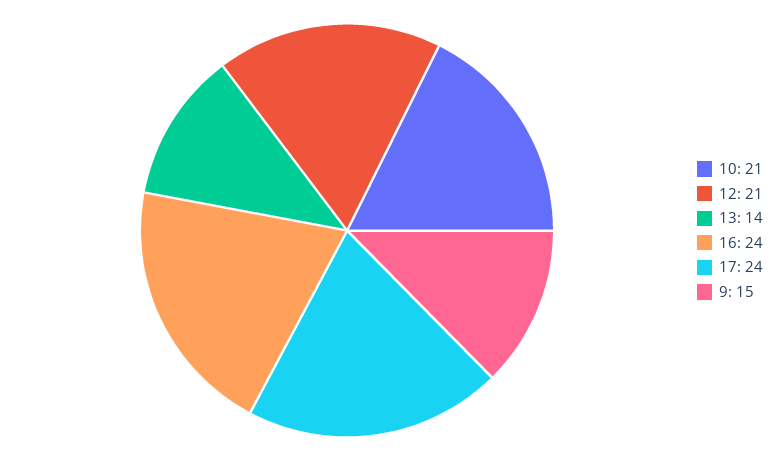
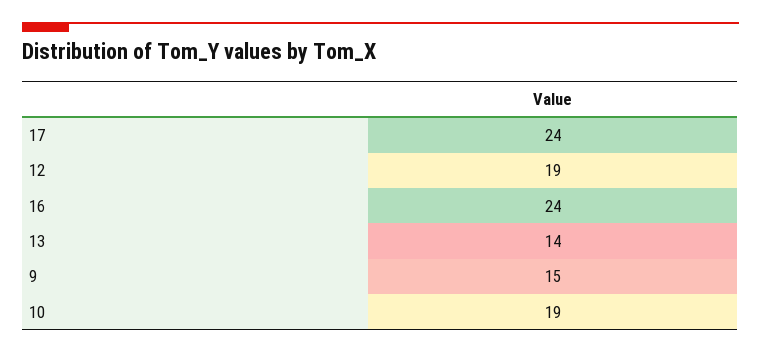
10: 21 -> 19
12: 21 -> 19

